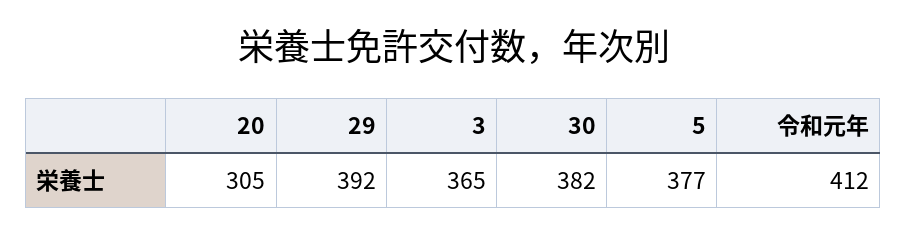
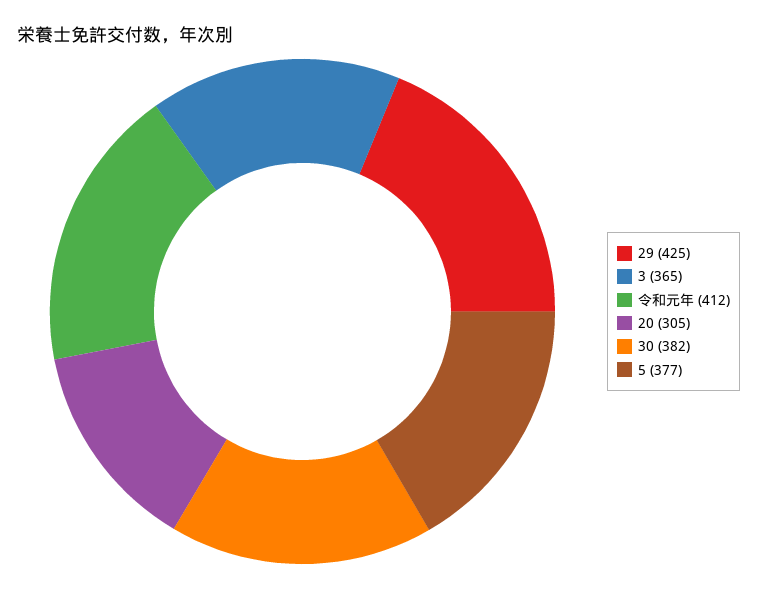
29: 392 -> 425

